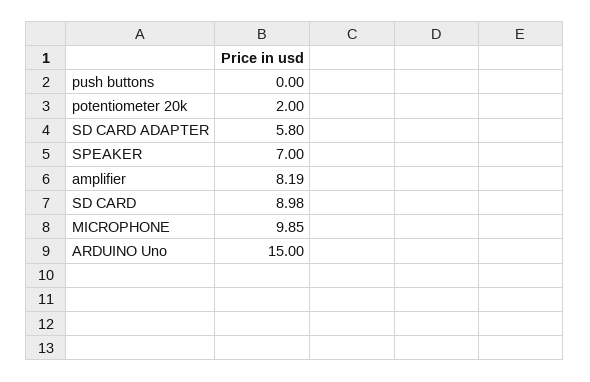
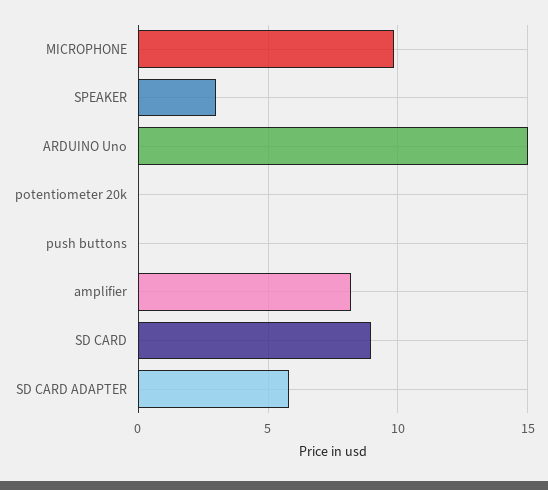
potentiometer 20k: 2 -> 0
SPEAKER: 7 -> 3

